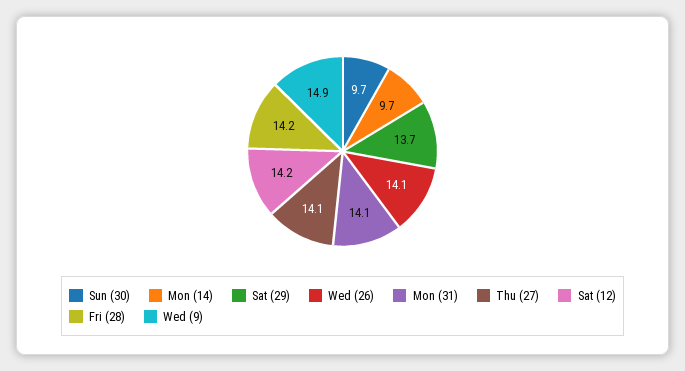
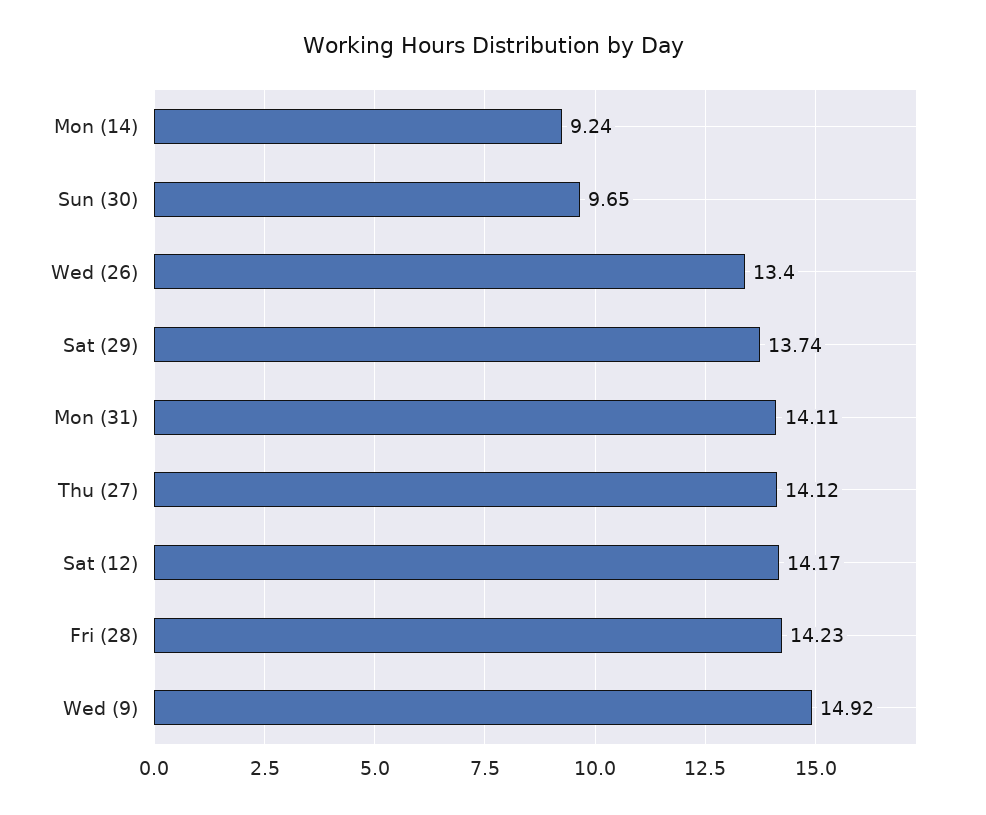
Mon (14): 9.7 -> 9.24
Wed (26): 14.1 -> 13.4

